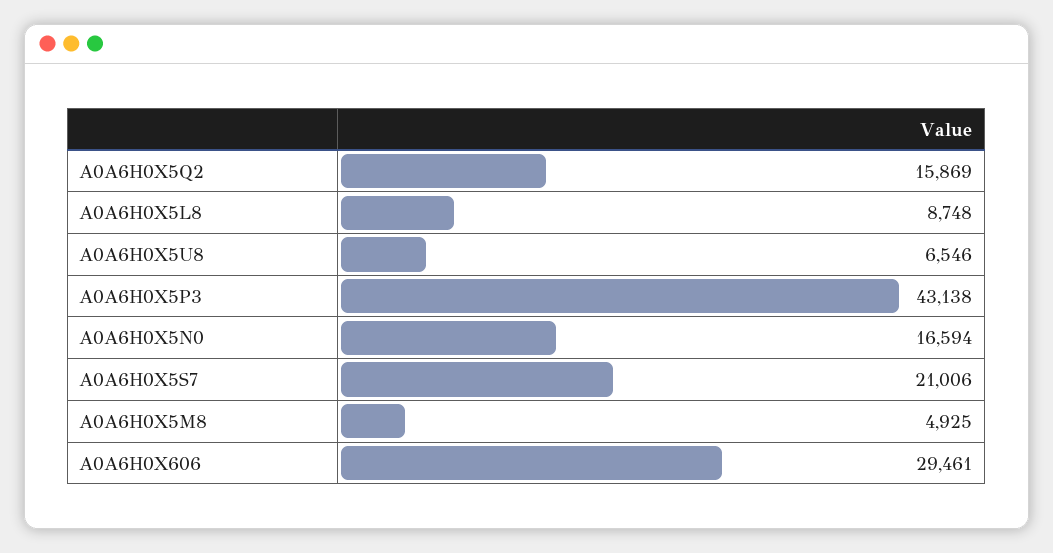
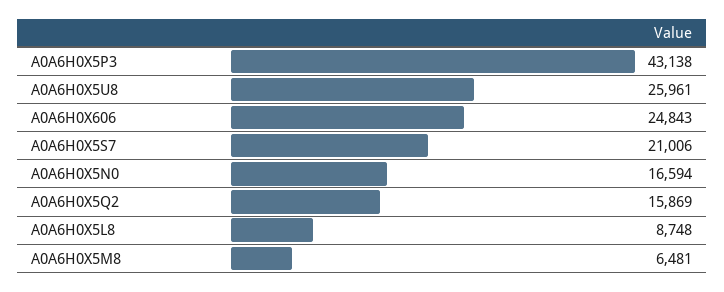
A0A6H0X5U8: 6546 -> 25961
A0A6H0X5M8: 4925 -> 6481
A0A6H0X606: 29461 -> 24843

